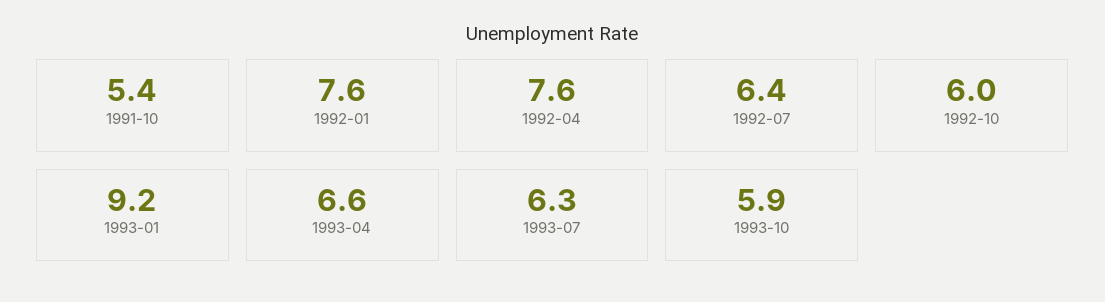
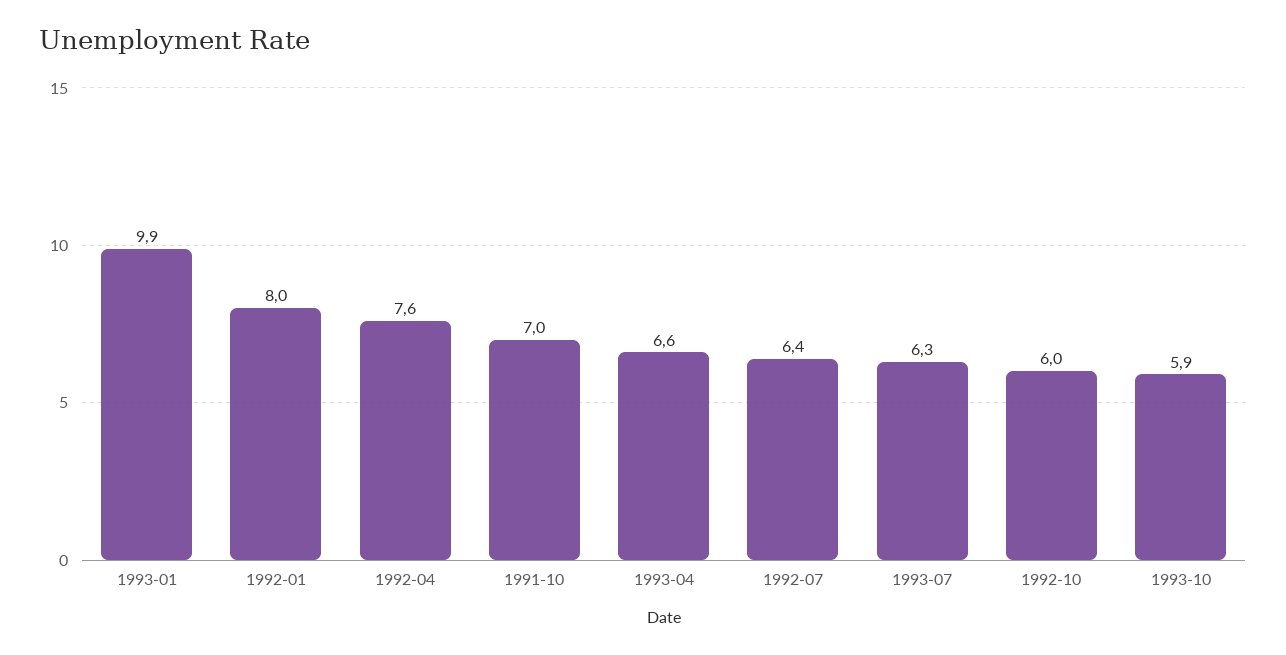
1991-10: 5.4 -> 7
1992-01: 7.6 -> 8
1993-01: 9.2 -> 9.9

